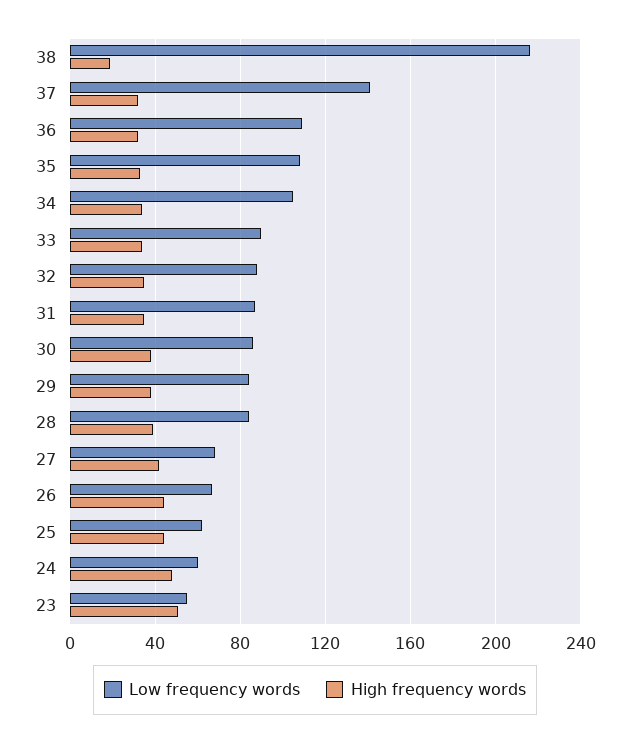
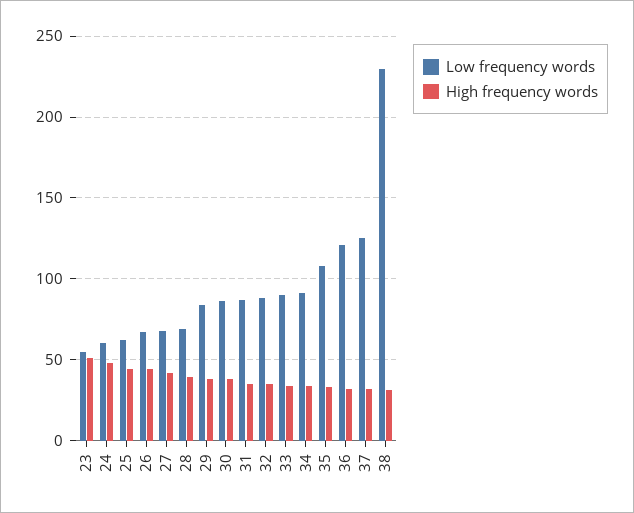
Low frequency words, 38: 215 -> 230
High frequency words, 38: 20 -> 30
Low frequency words, 37: 140 -> 125
Low frequency words, 36: 110 -> 120
Low frequency words, 34: 105 -> 90
Low frequency words, 28: 85 -> 70

